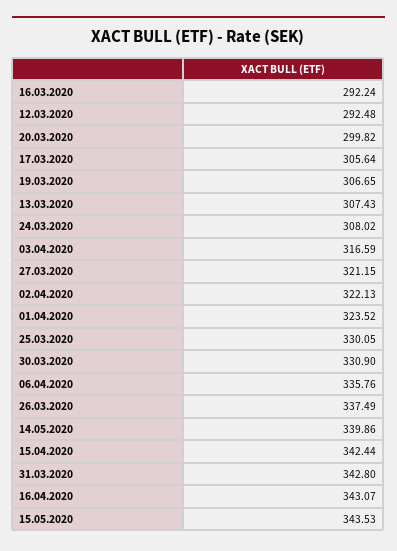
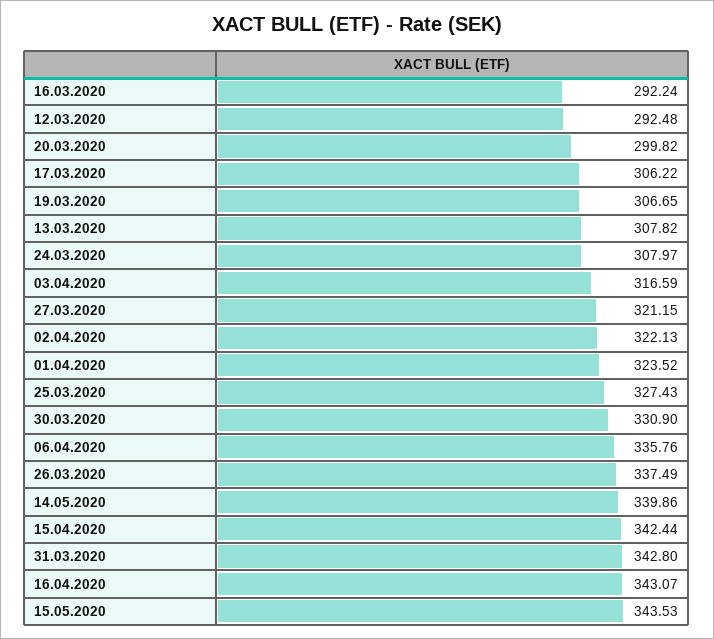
17.03.2020: 305.64 -> 306.22
13.03.2020: 307.43 -> 307.82
24.03.2020: 308.02 -> 307.97
25.03.2020: 330.05 -> 327.43

